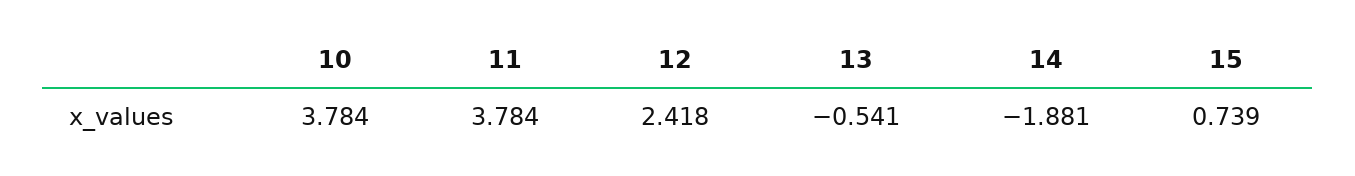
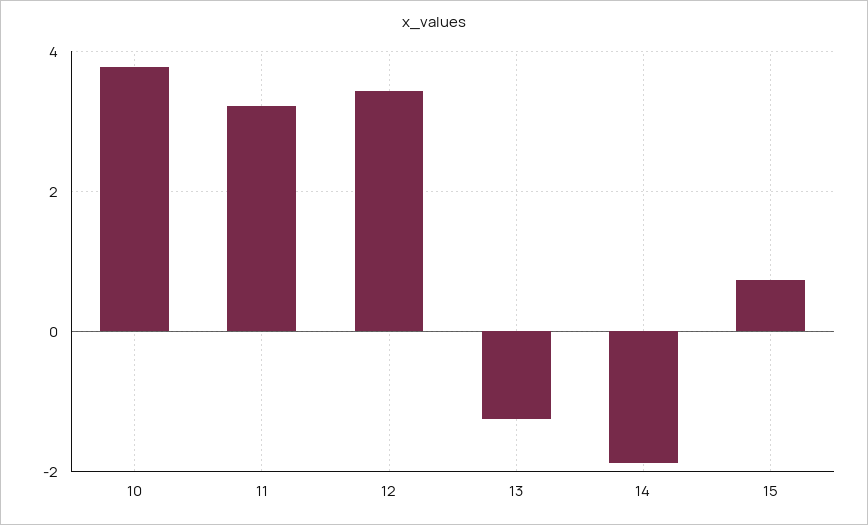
11: 3.784 -> 3.2
12: 2.418 -> 3.4
13: -0.541 -> -1.2

